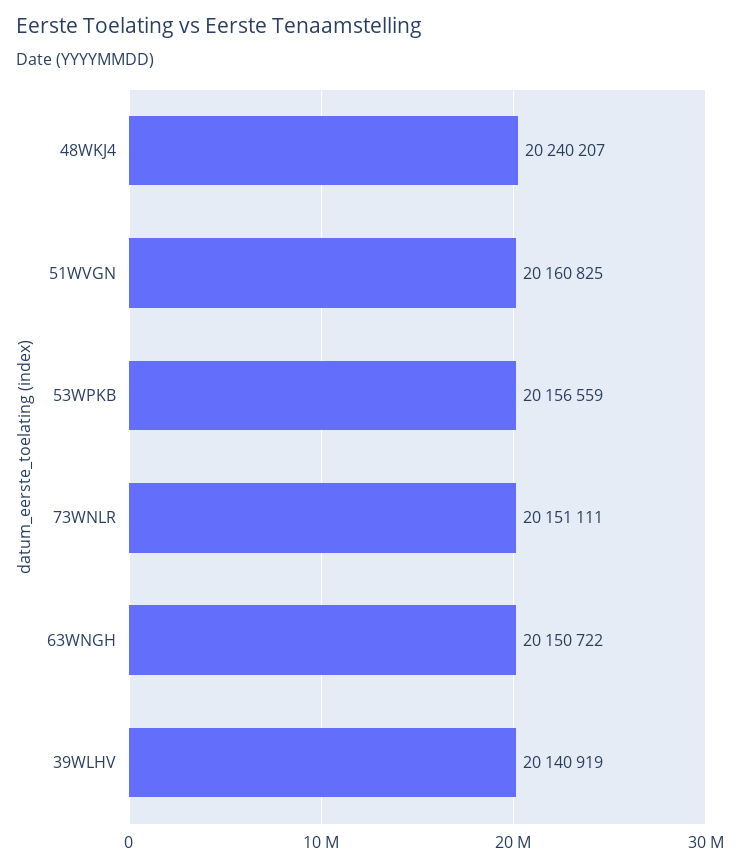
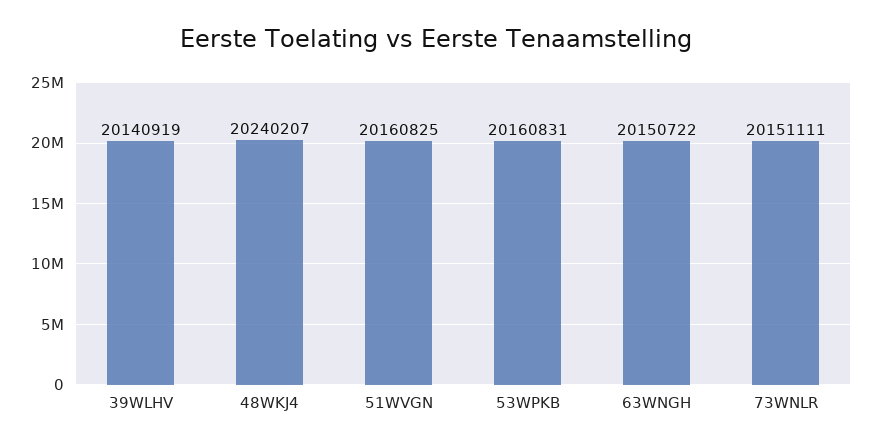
53WPKB: 20156559 -> 20160831

